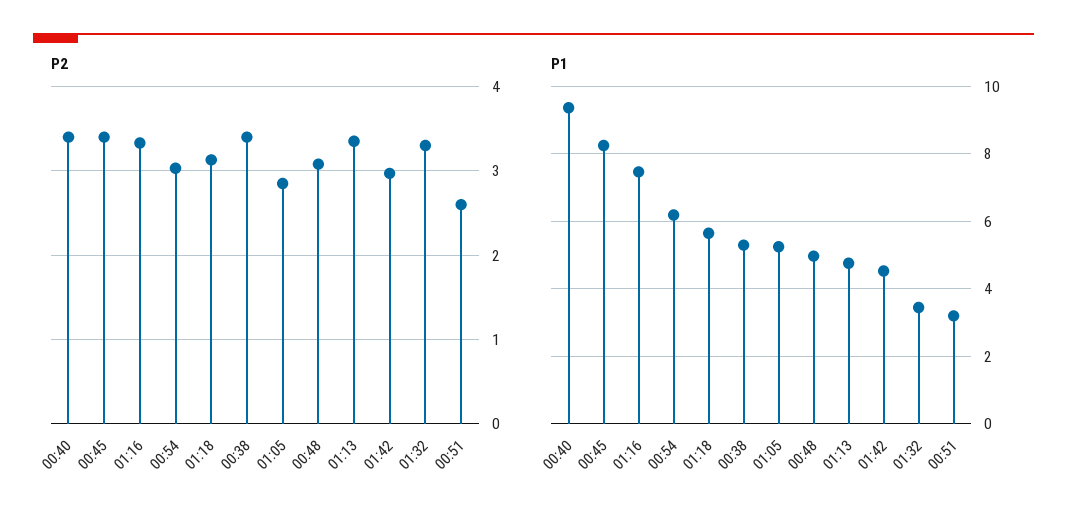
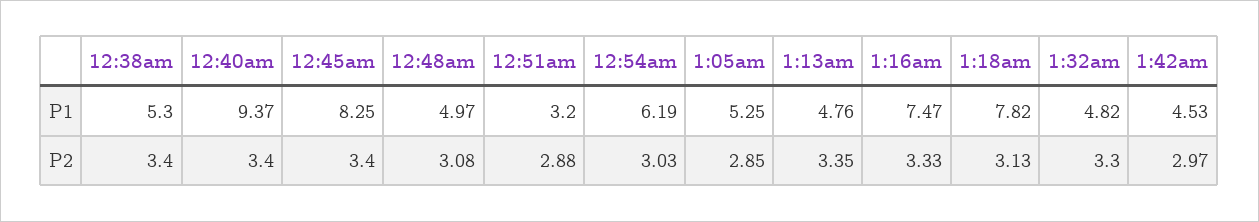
P2, 00:51: 2.6 -> 2.88
P1, 01:18: 5.6 -> 7.82
P1, 01:32: 3.4 -> 4.82

